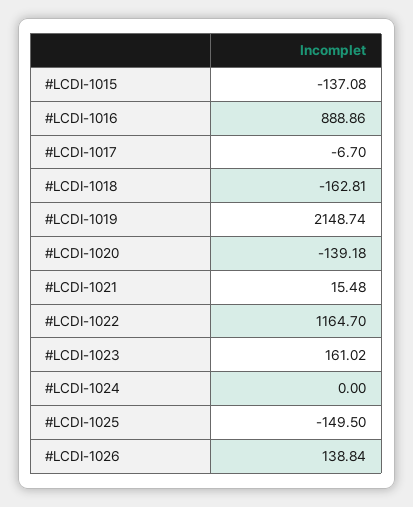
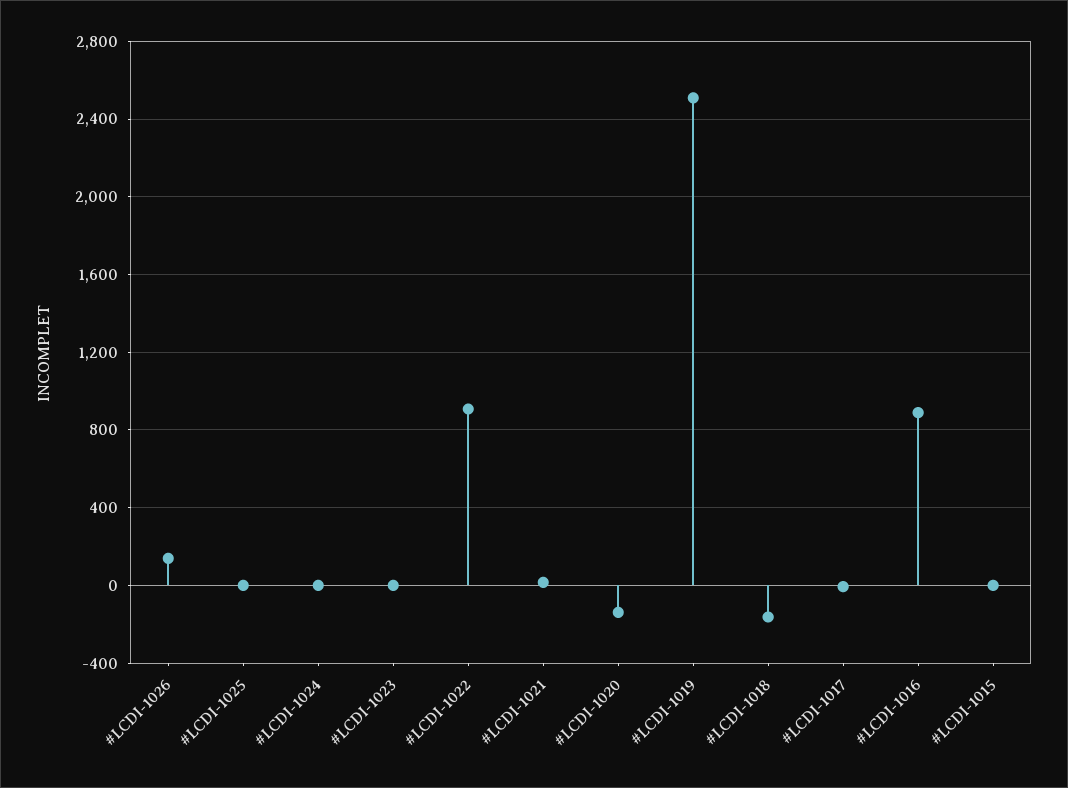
#LCDI-1015: -137.08 -> 0
#LCDI-1019: 2148.74 -> 2500
#LCDI-1022: 1164.7 -> 900
#LCDI-1023: 161.02 -> 0
#LCDI-1025: -149.5 -> 0

